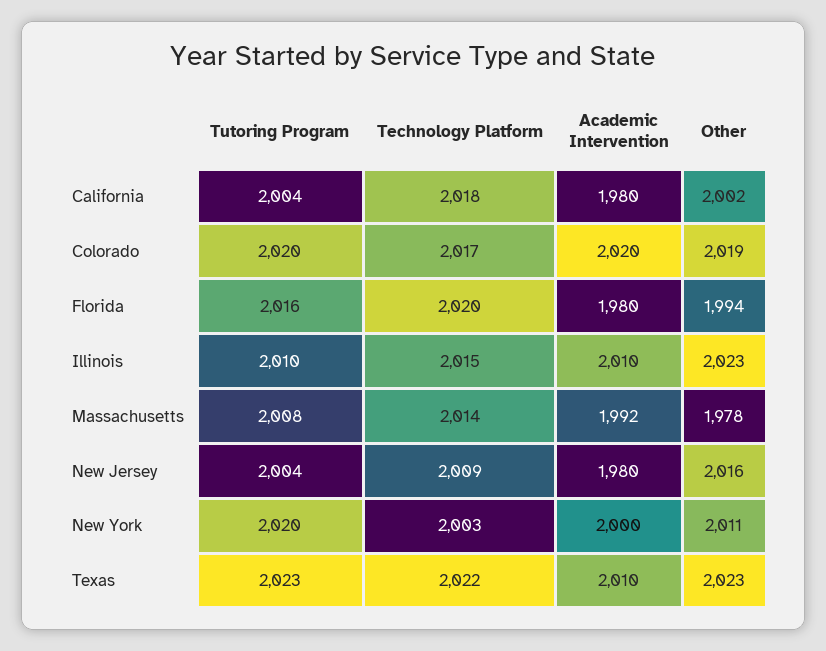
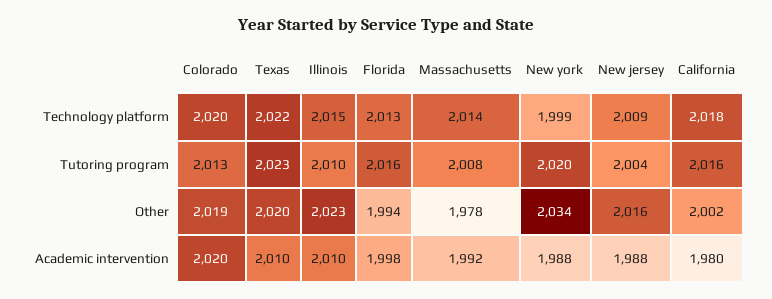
Tutoring Program, California: 2004 -> 2016
Tutoring Program, Colorado: 2020 -> 2013
Technology Platform, Colorado: 2017 -> 2020
Technology Platform, Florida: 2020 -> 2013
Academic Intervention, Florida: 1980 -> 1998
Academic Intervention, New Jersey: 1980 -> 1988
Technology Platform, New York: 2003 -> 1999
Academic Intervention, New York: 2000 -> 1988
Other, New York: 2011 -> 2034
Other, Texas: 2023 -> 2020

